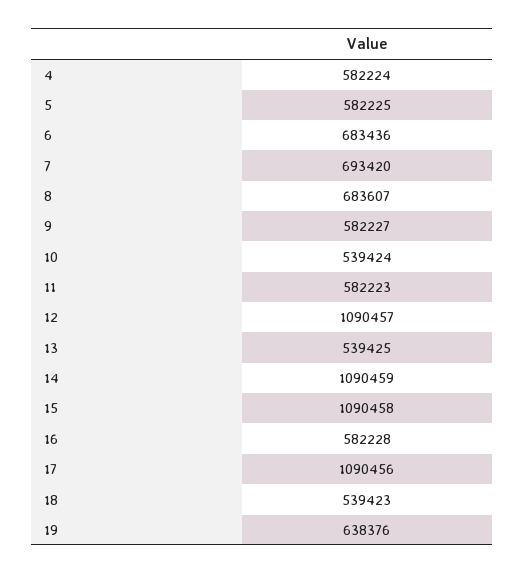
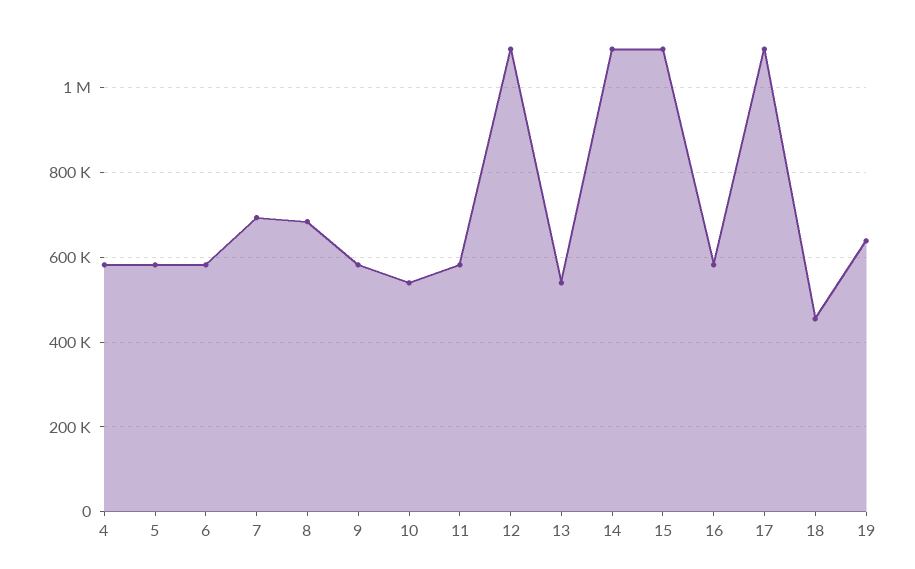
6: 683436 -> 580000
18: 539423 -> 460000

